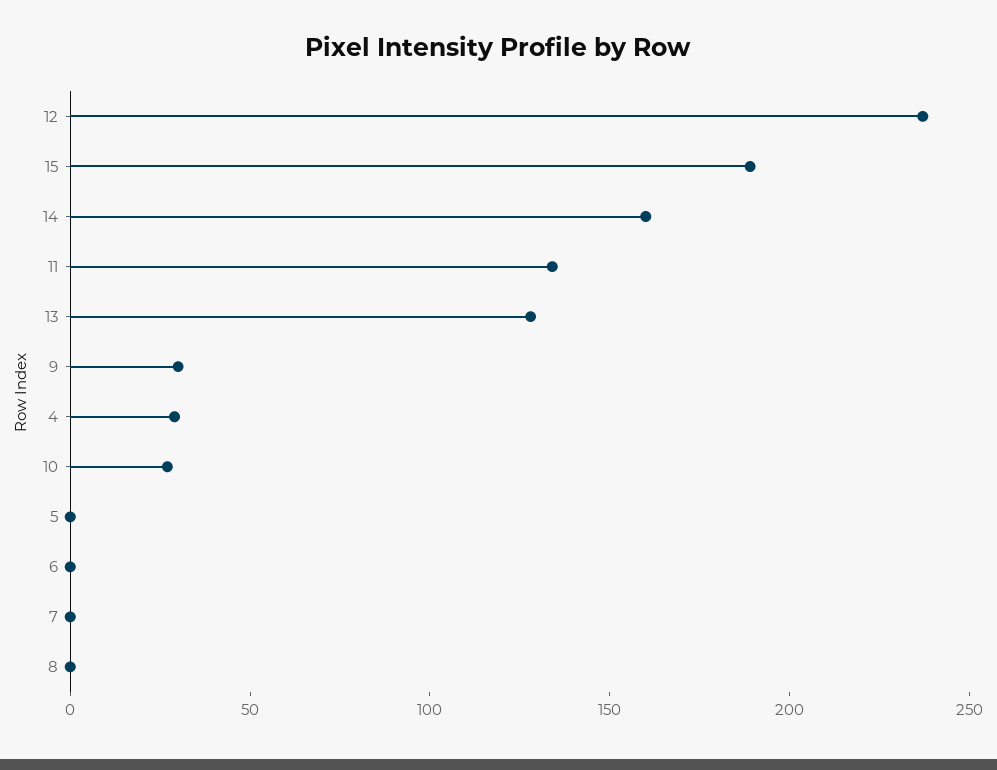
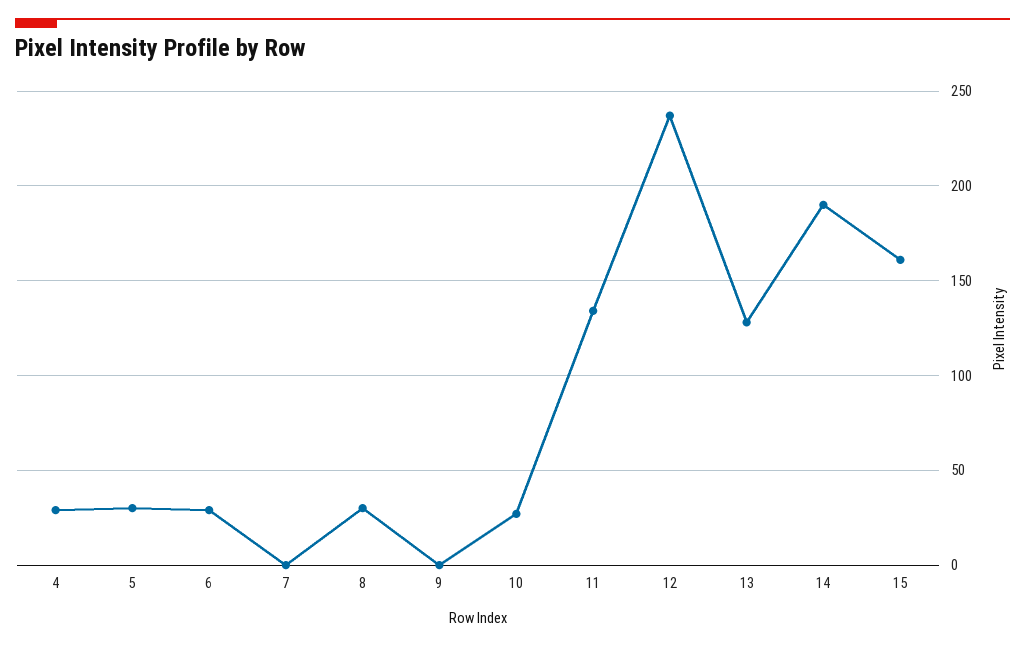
15: 190 -> 160
14: 160 -> 190
9: 30 -> 0
5: 0 -> 30
6: 0 -> 30
8: 0 -> 30

